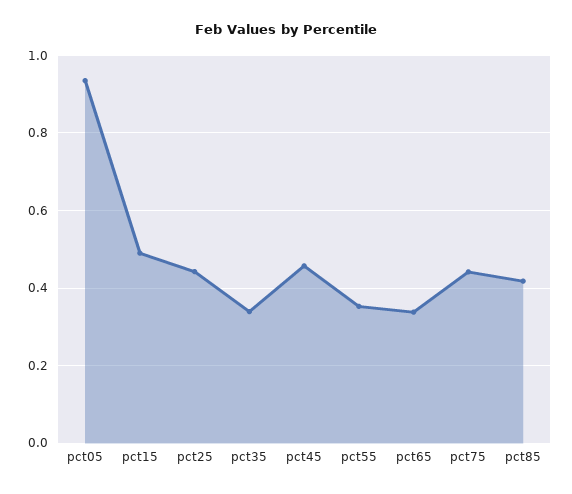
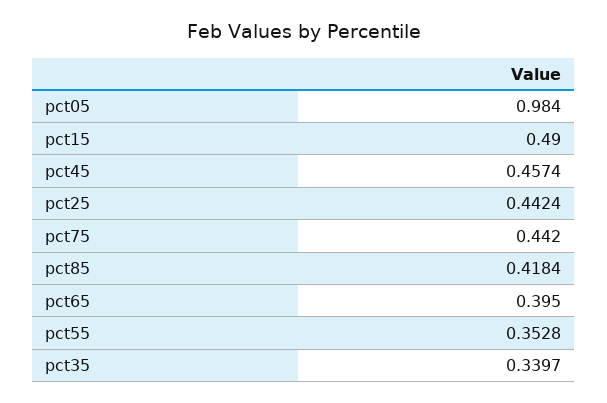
pct05: 0.94 -> 0.984
pct65: 0.34 -> 0.395

